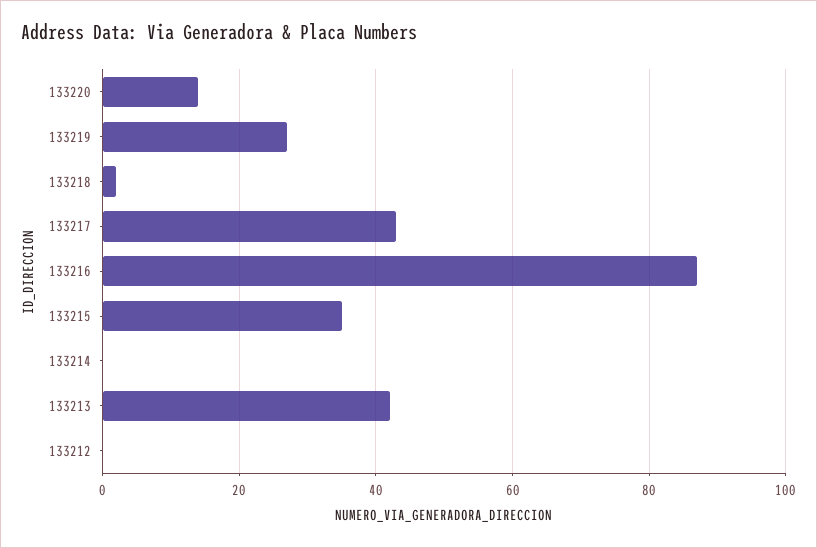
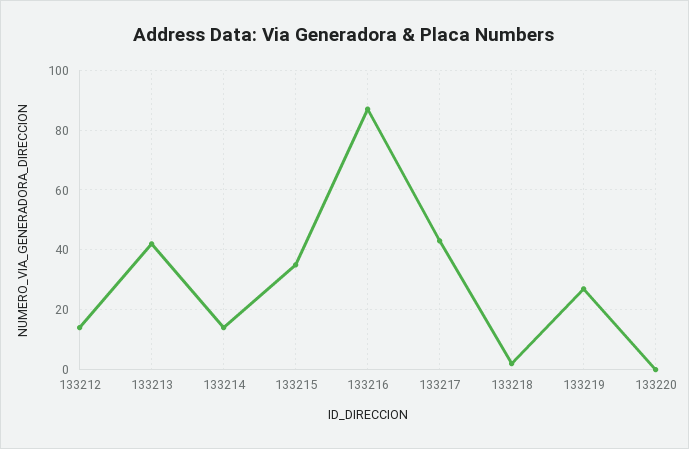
133220: 15 -> 0
133214: 0 -> 15
133212: 0 -> 15

